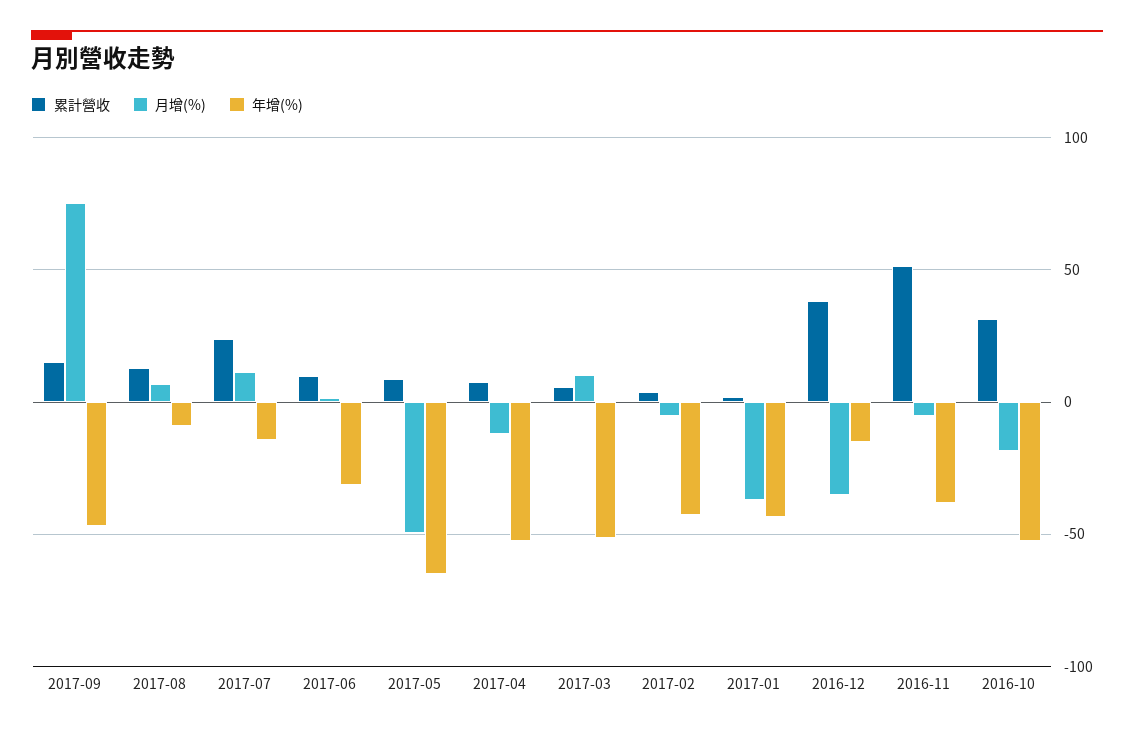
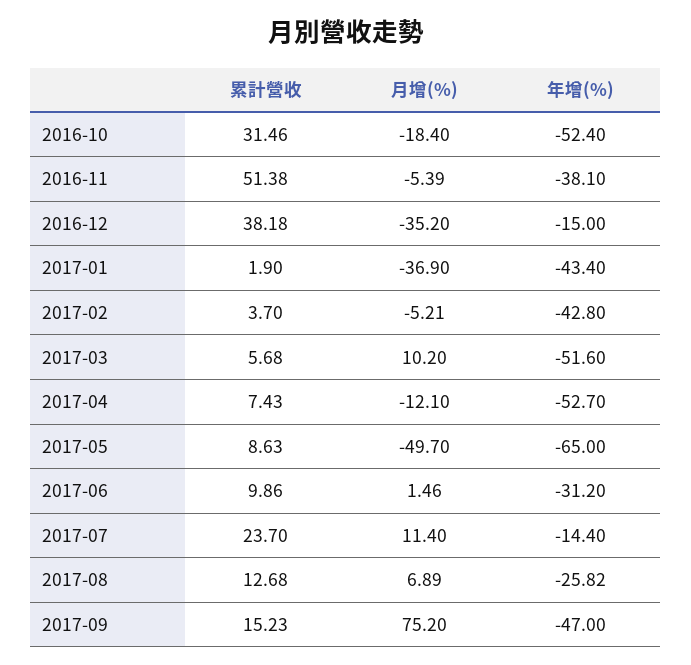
年增(%), 2017-08: -10 -> -25.82

